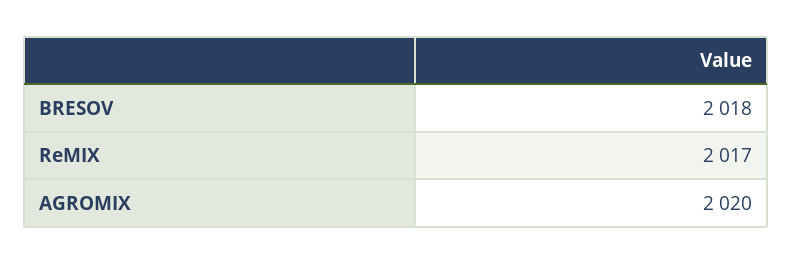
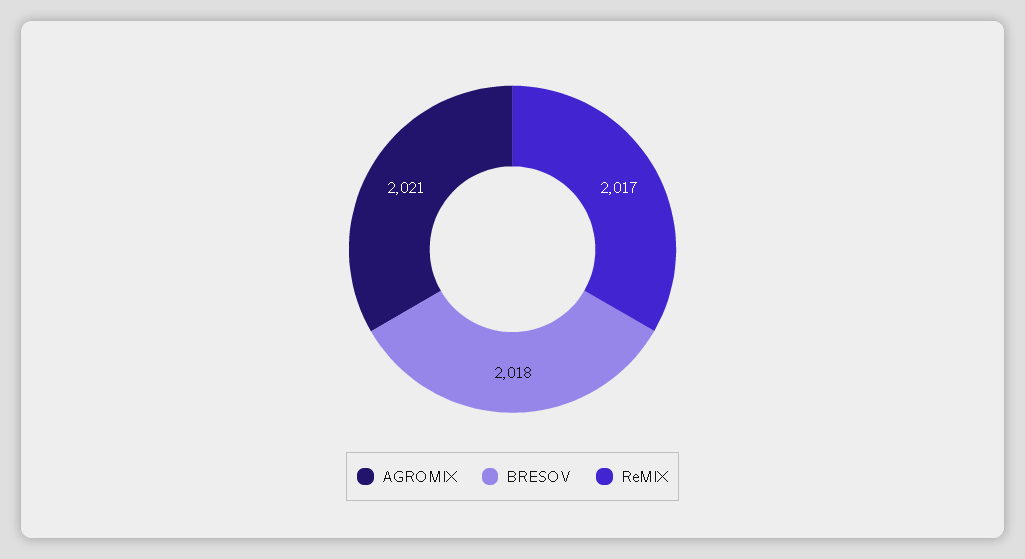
AGROMIX: 2020 -> 2021

